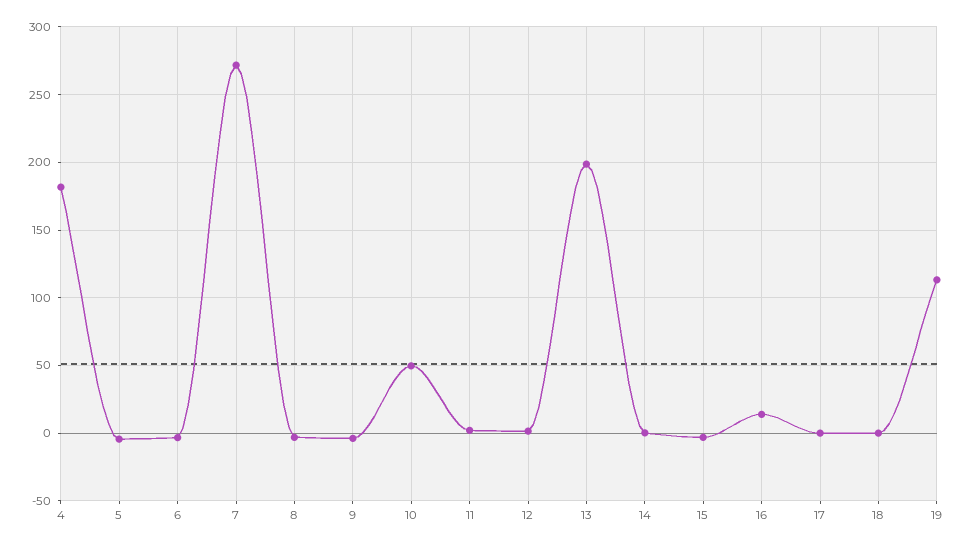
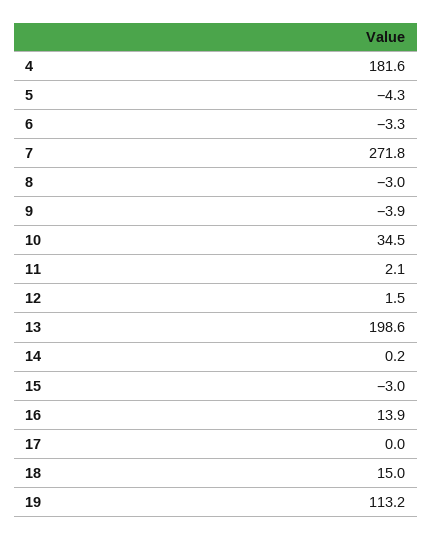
10: 50 -> 34.5
18: 0 -> 15

